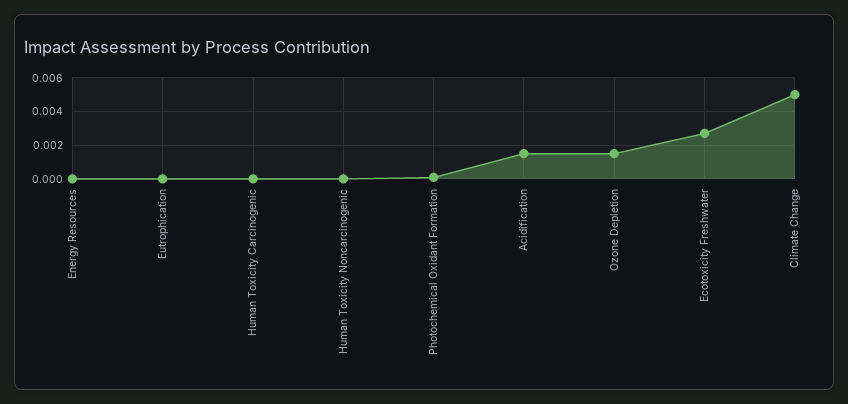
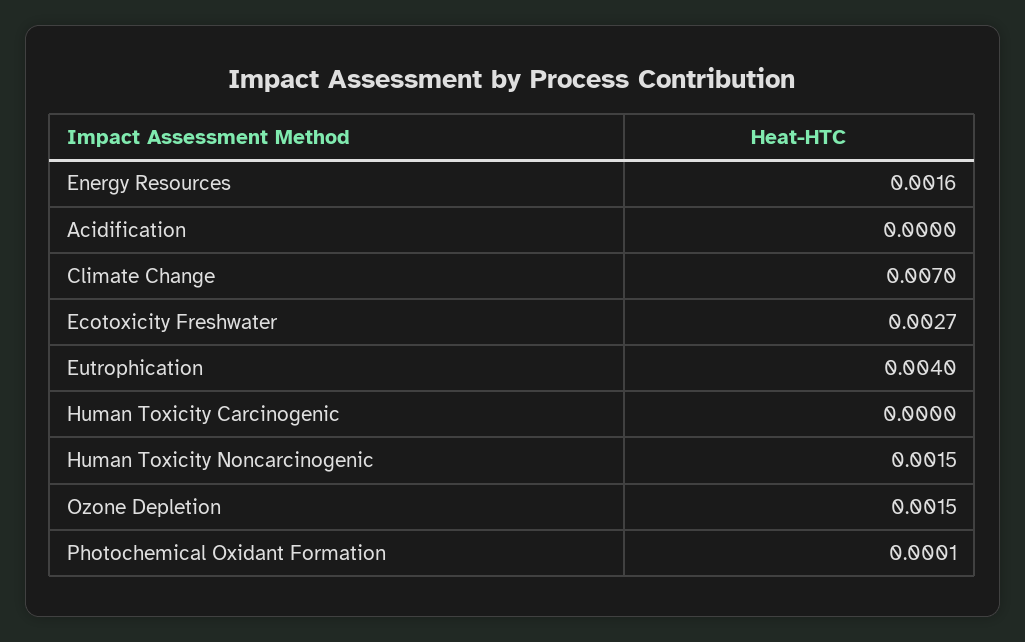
Energy Resources: 0 -> 0.0016
Eutrophication: 0 -> 0.004
Human Toxicity Noncarcinogenic: 0 -> 0.0015
Acidification: 0.0015 -> 0
Climate Change: 0.005 -> 0.007

